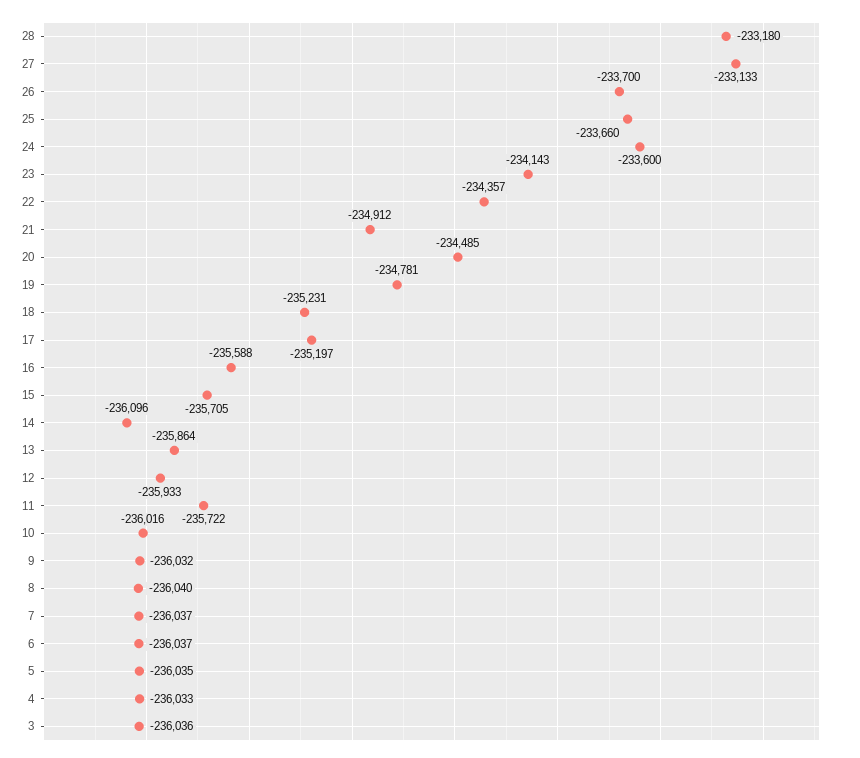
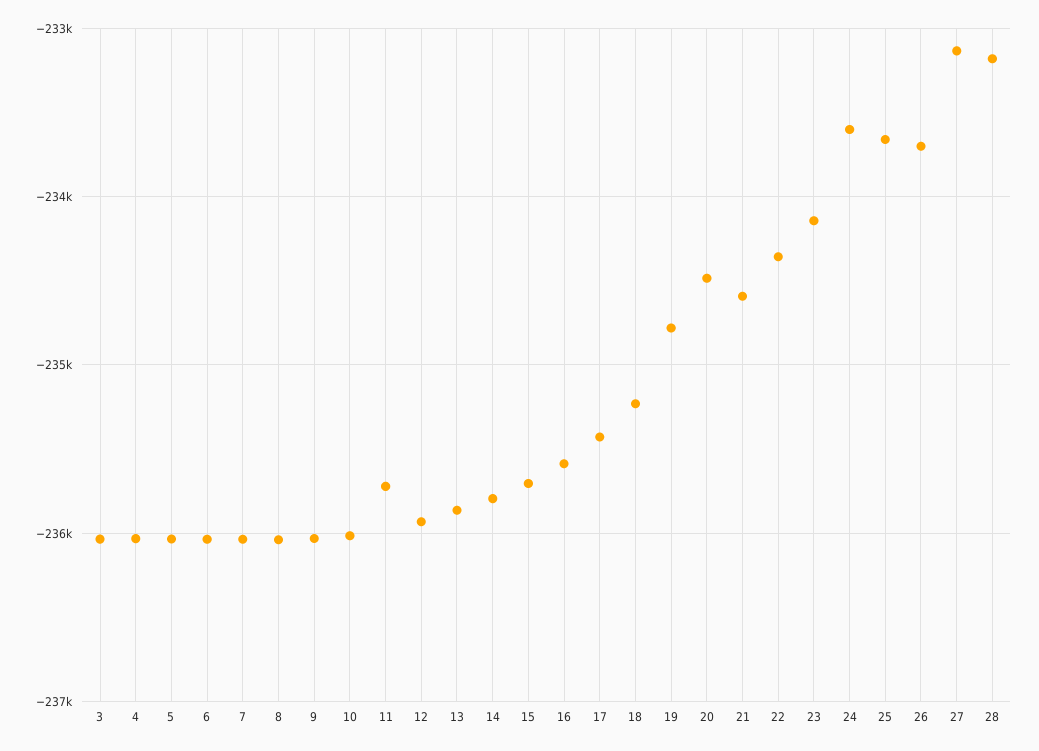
21: -234912 -> -234600
17: -235197 -> -235400
14: -236096 -> -235800

